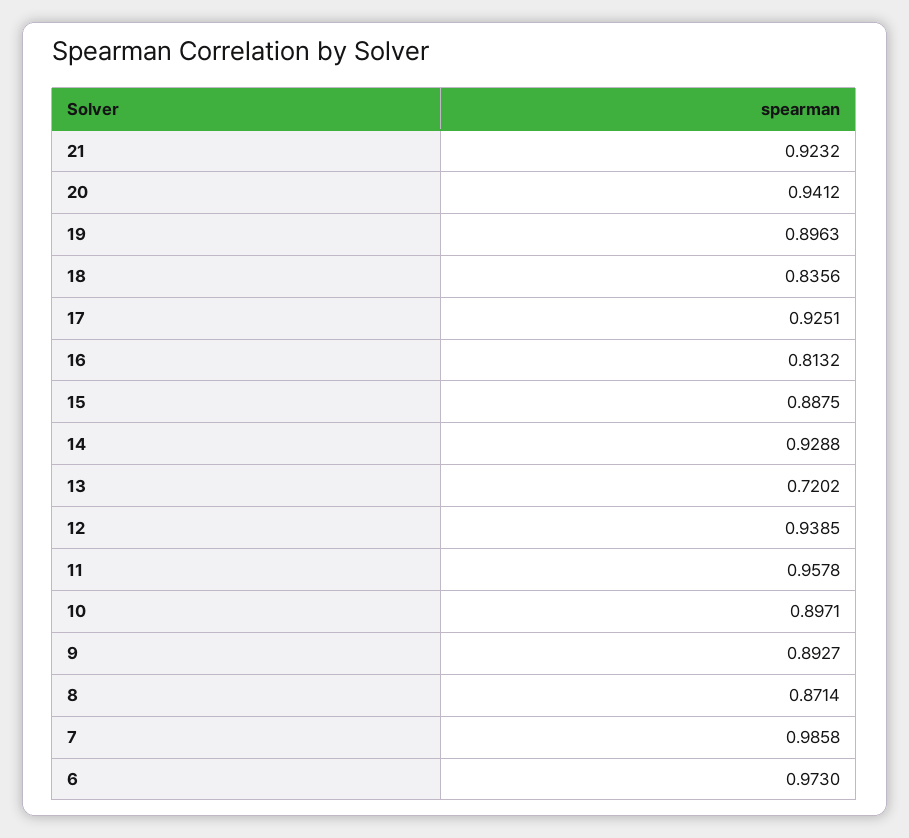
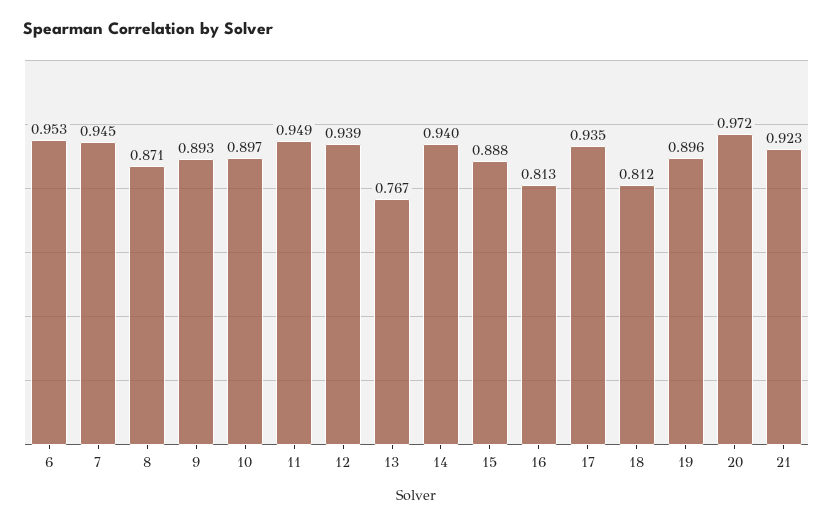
20: 0.9412 -> 0.972
18: 0.8356 -> 0.812
17: 0.9251 -> 0.935
14: 0.9288 -> 0.94
13: 0.7202 -> 0.767
11: 0.9578 -> 0.949
7: 0.9858 -> 0.945
6: 0.973 -> 0.953

